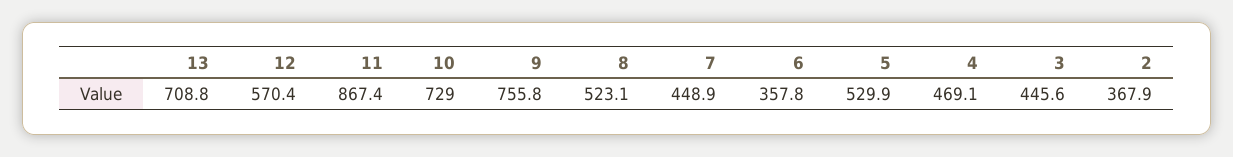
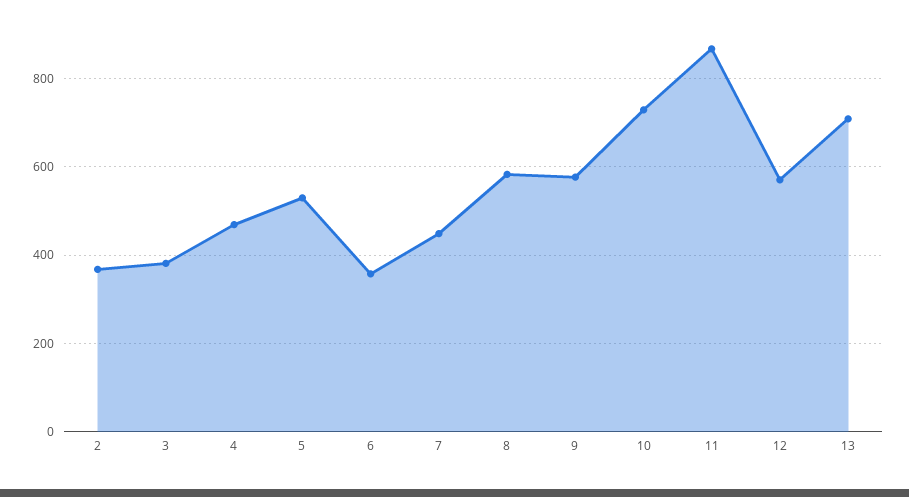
9: 755.8 -> 580
8: 523.1 -> 580
3: 445.6 -> 380

